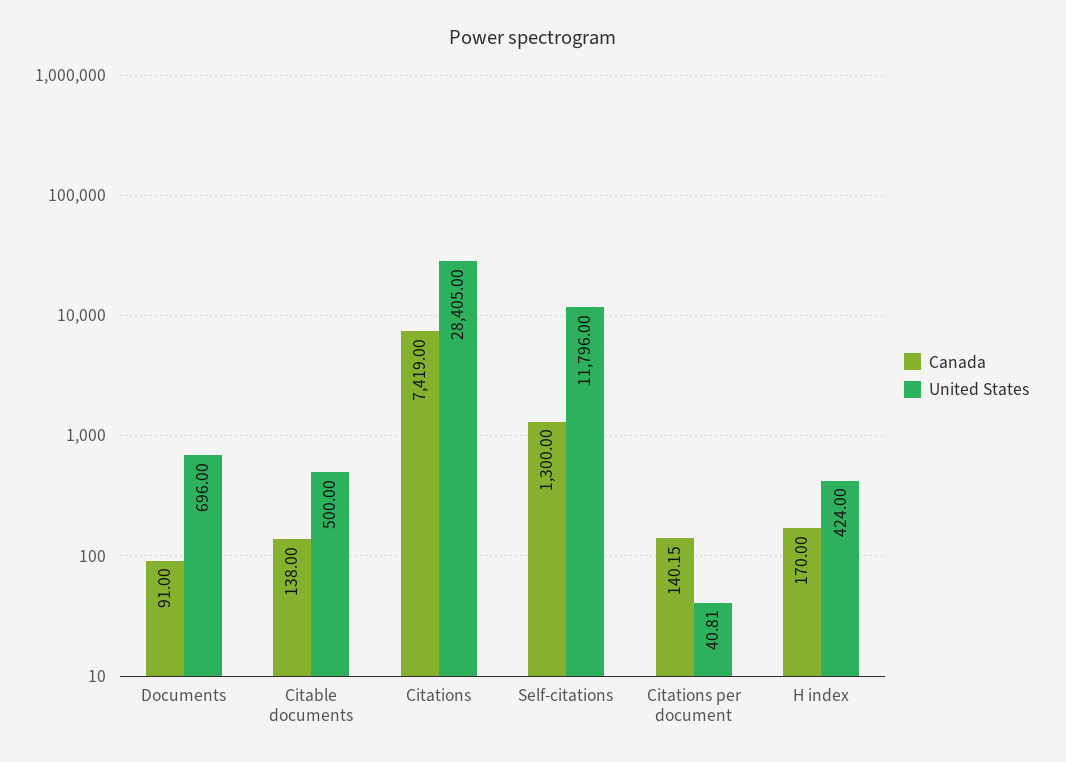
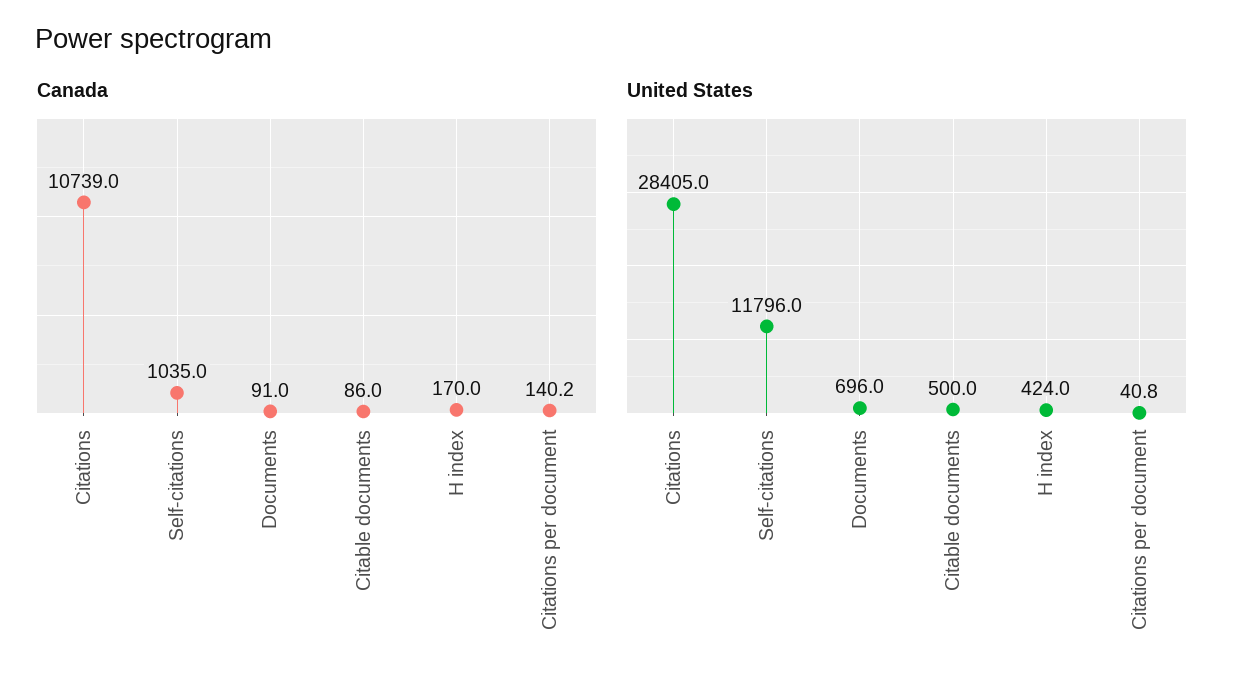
Canada, Citable documents: 138 -> 86
Canada, Citations: 7419 -> 10739
Canada, Self-citations: 1300 -> 1035

